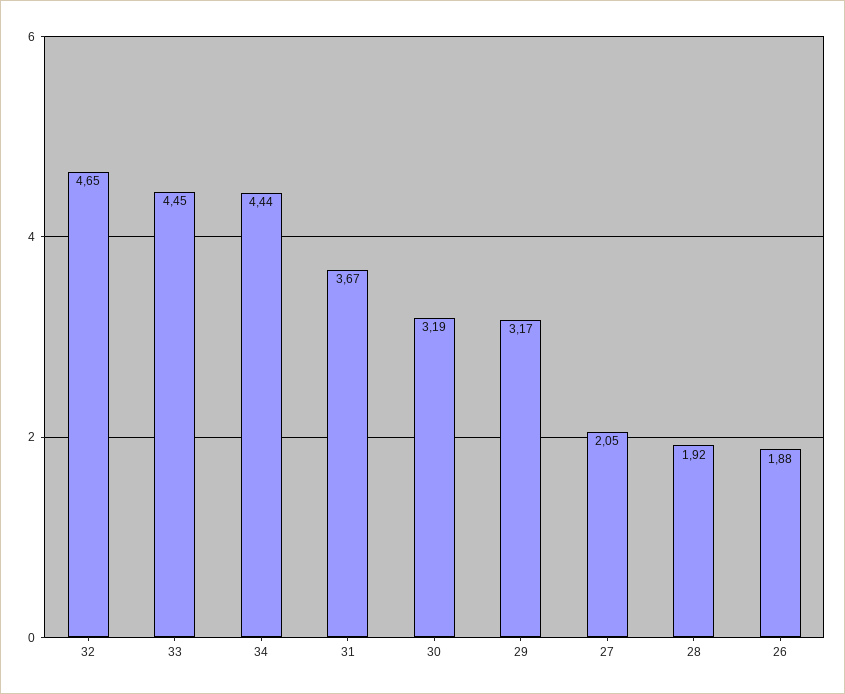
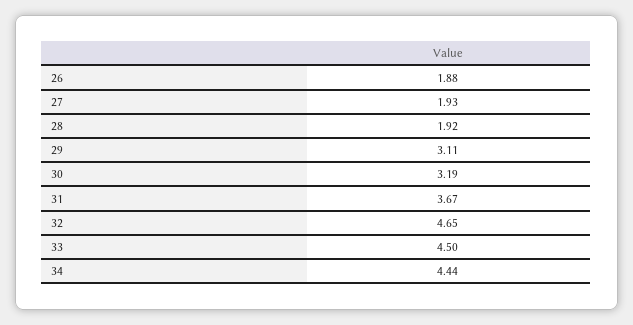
33: 4.45 -> 4.5
29: 3.17 -> 3.11
27: 2.05 -> 1.93

